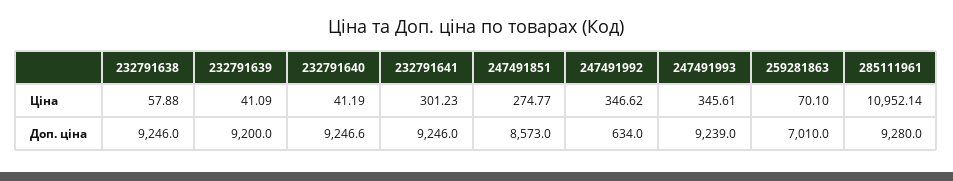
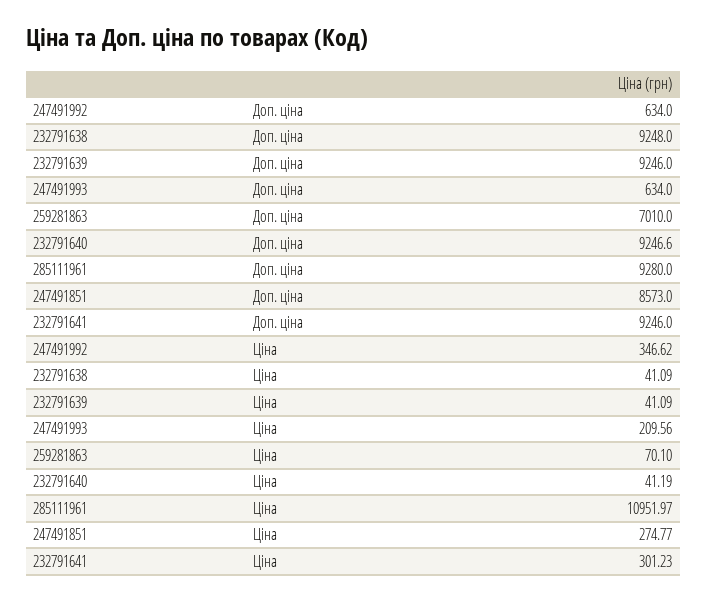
232791638, Ціна: 57.88 -> 41.09
247491993, Ціна: 345.61 -> 209.56
285111961, Ціна: 10952.14 -> 10951.97
232791638, Доп. ціна: 9246 -> 9248
232791639, Доп. ціна: 9200 -> 9246
247491993, Доп. ціна: 9239 -> 634

